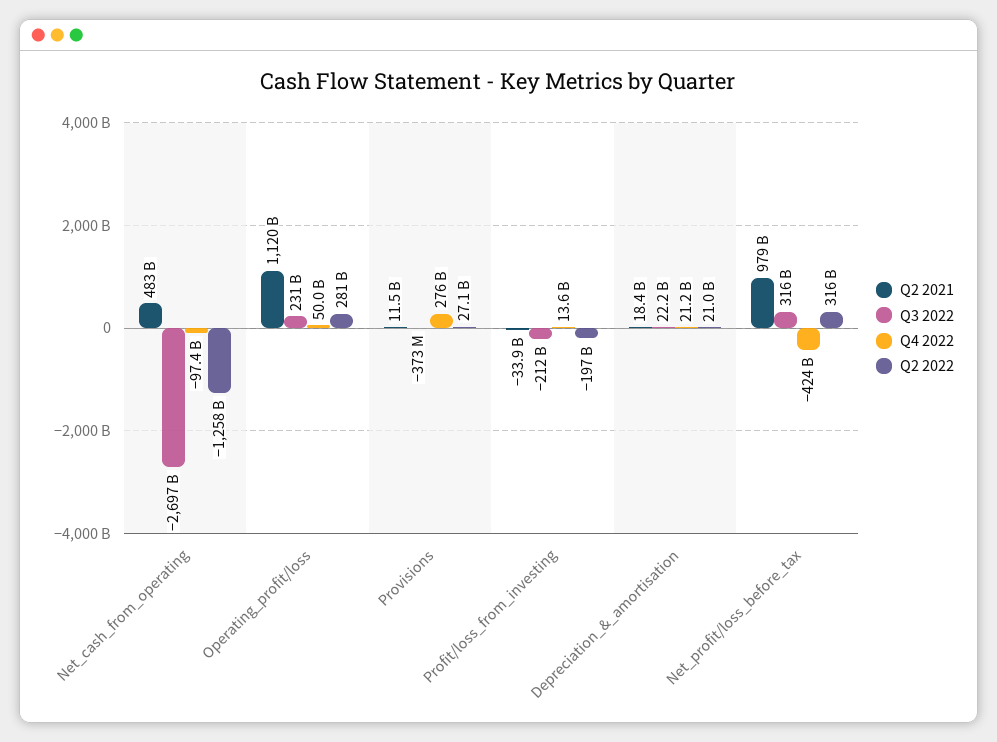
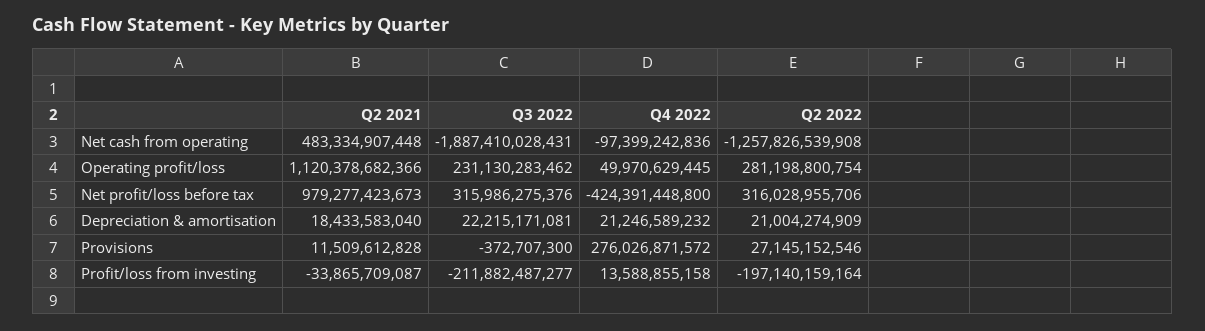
Q3 2022, Net_cash_from_operating: -2697000000000 -> -1887410028431

